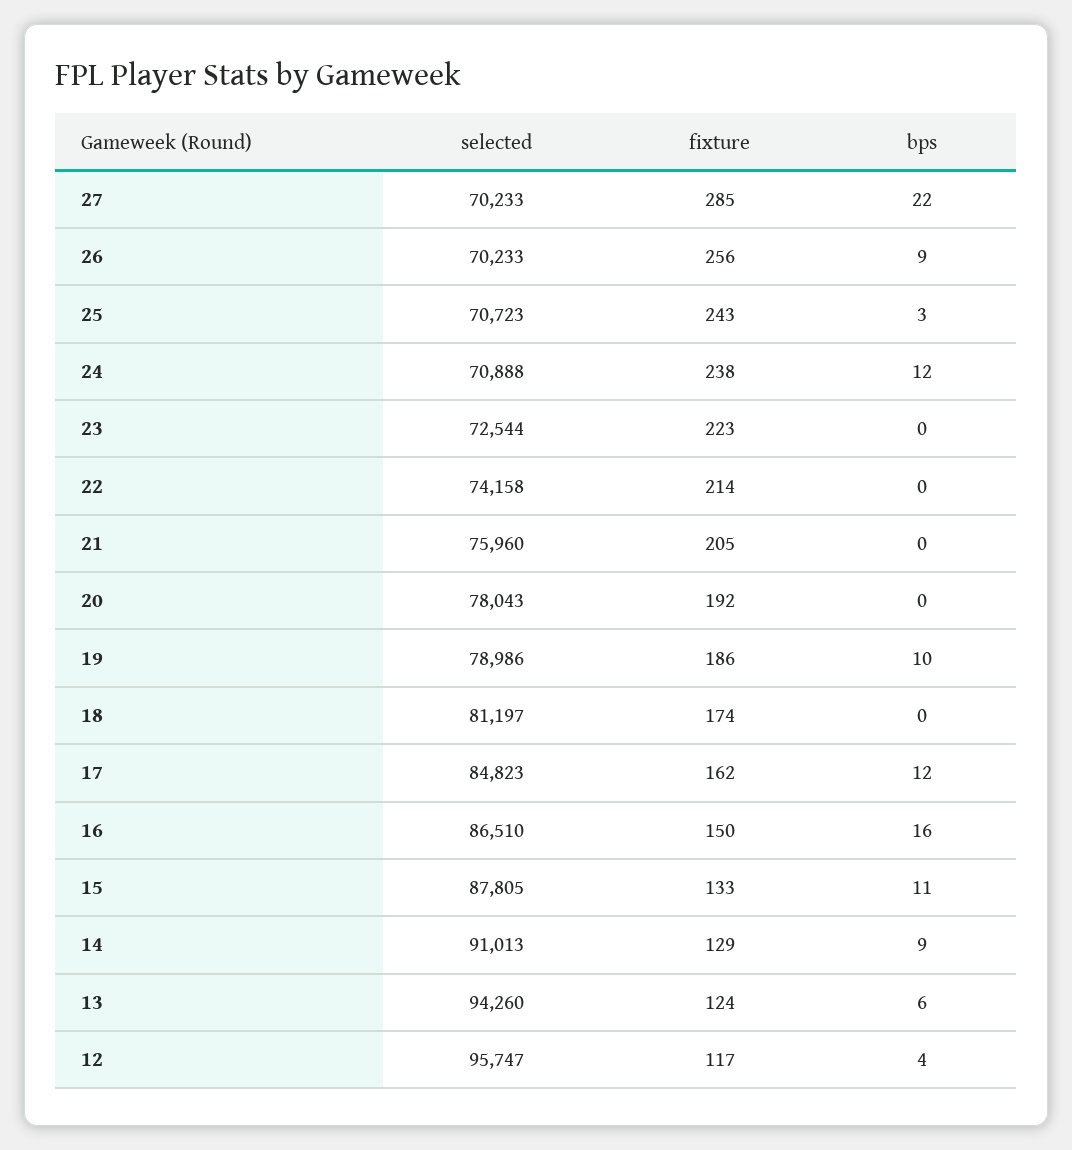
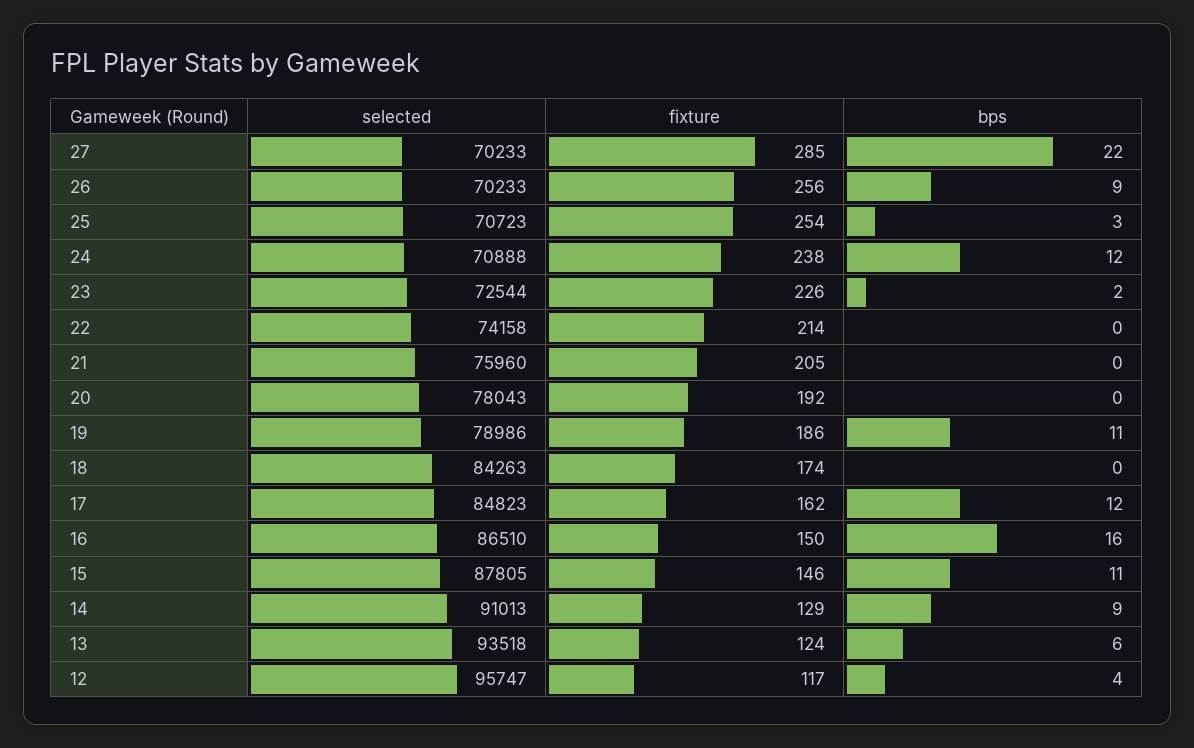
fixture, 25: 243 -> 254
fixture, 23: 223 -> 226
bps, 23: 0 -> 2
bps, 19: 10 -> 11
selected, 18: 81197 -> 84263
fixture, 15: 133 -> 146
selected, 13: 94260 -> 93518

